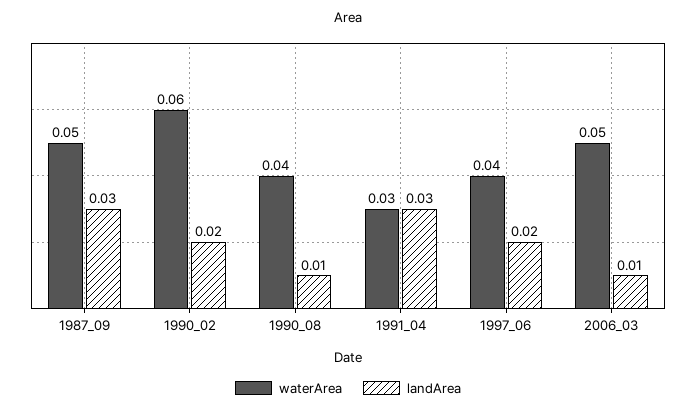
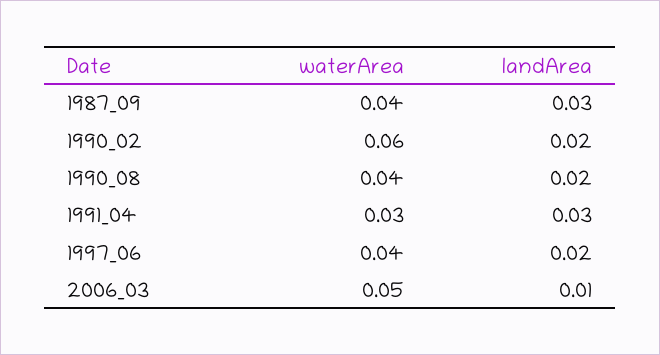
waterArea, 1987_09: 0.05 -> 0.04
landArea, 1990_08: 0.01 -> 0.02

